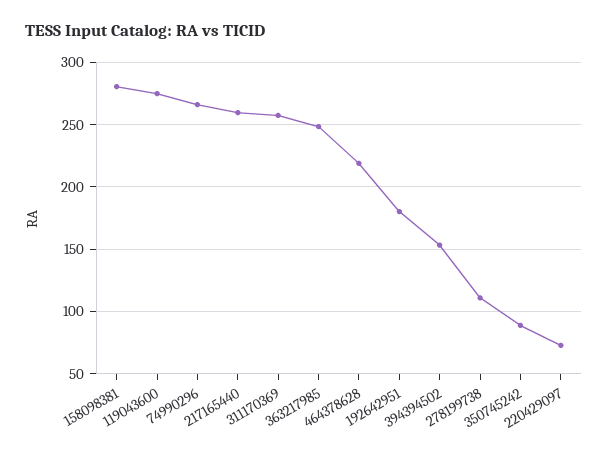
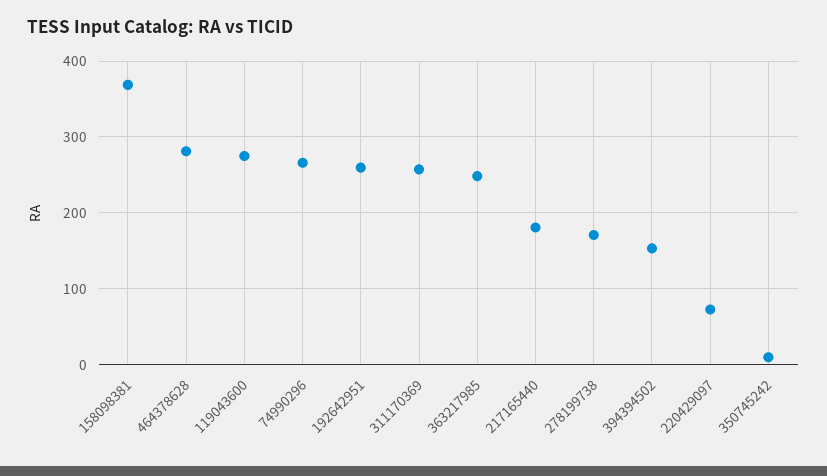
158098381: 280 -> 370
217165440: 260 -> 180
464378628: 220 -> 280
192642951: 180 -> 260
278199738: 110 -> 170
350745242: 90 -> 10

